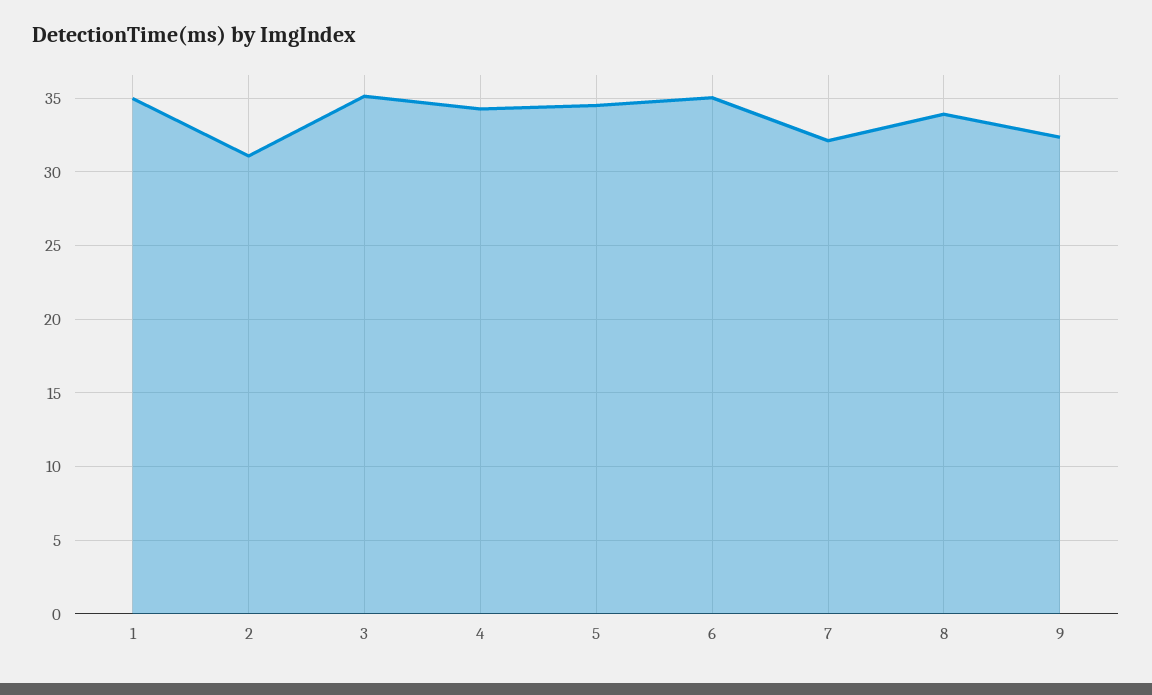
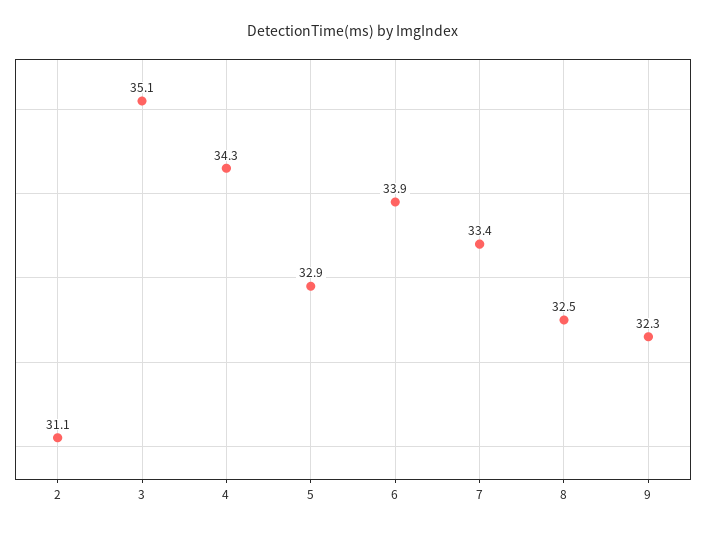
1: 35 -> none
5: 34.5 -> 32.9
6: 35 -> 33.9
7: 32 -> 33.4
8: 34 -> 32.5

